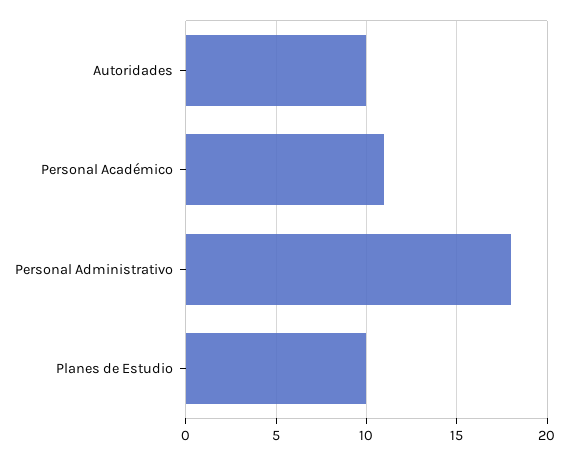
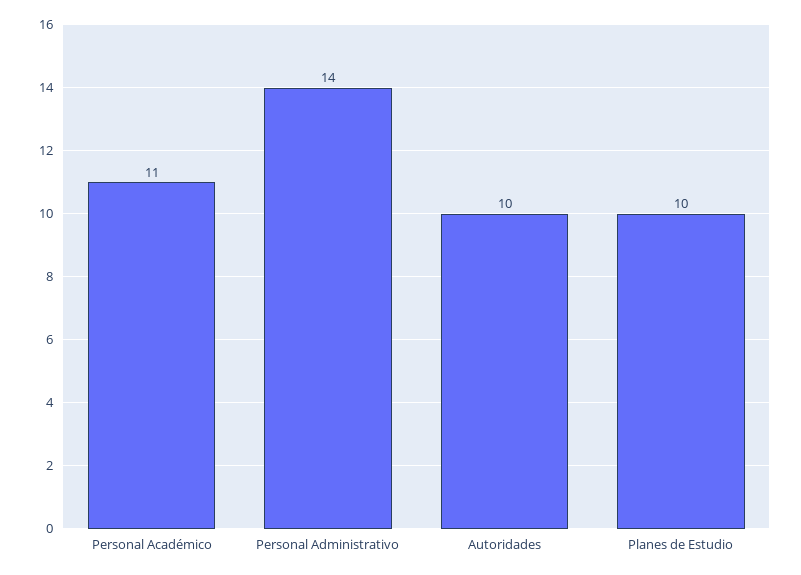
Personal Administrativo: 18 -> 14

